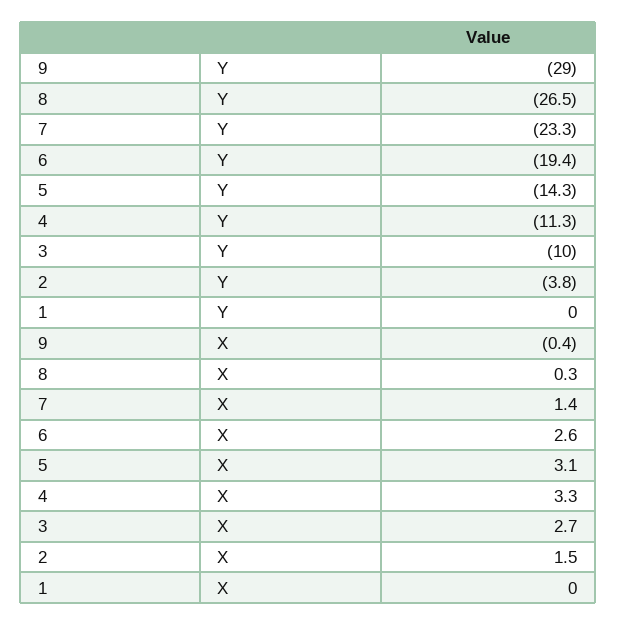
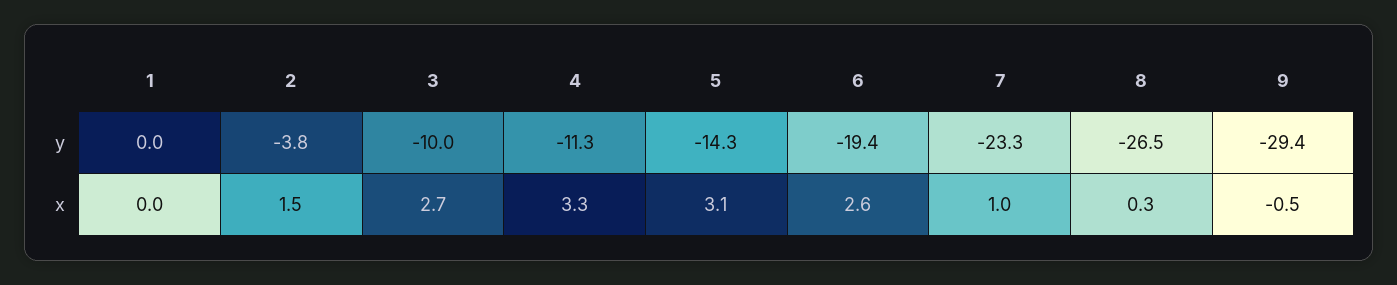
9, Y: -29 -> -29.4
9, X: -0.4 -> -0.5
7, X: 1.4 -> 1

